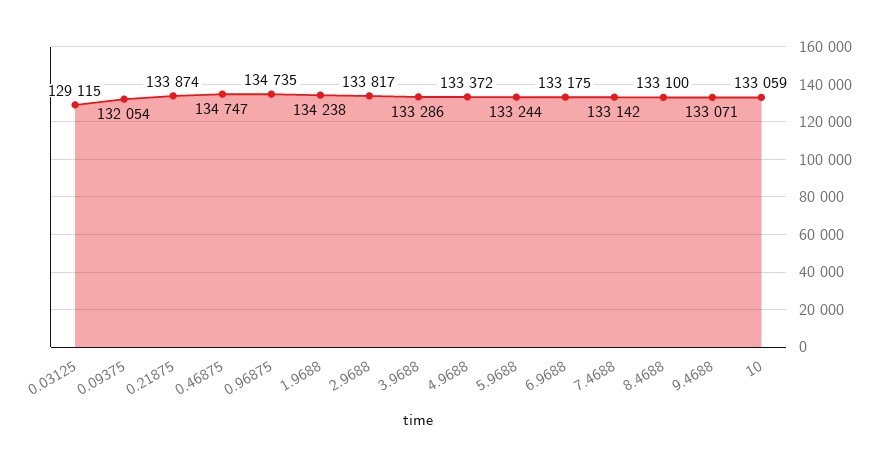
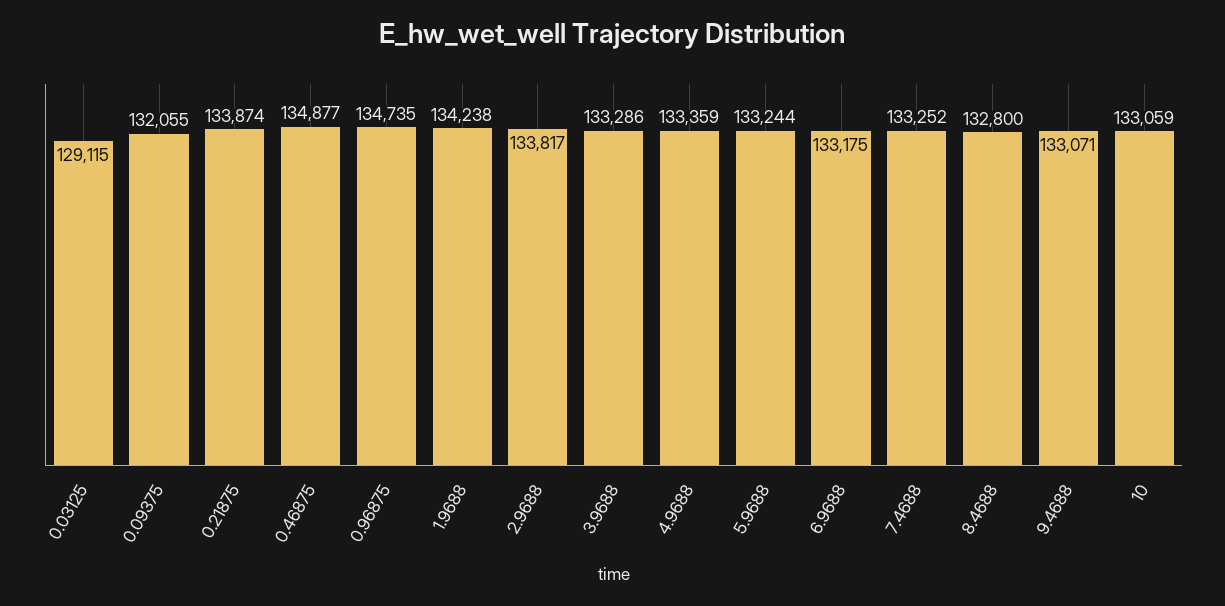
0.09375: 132054 -> 132055
0.46875: 134747 -> 134877
4.9688: 133372 -> 133359
7.4688: 133142 -> 133252
8.4688: 133100 -> 132800

